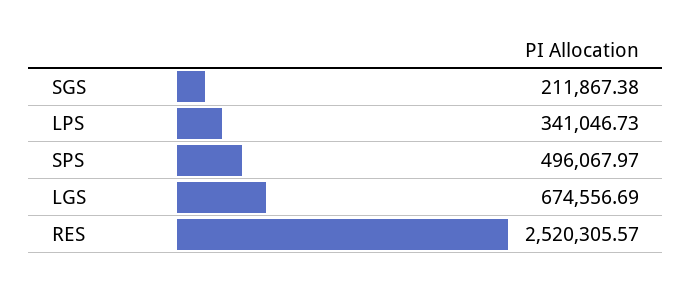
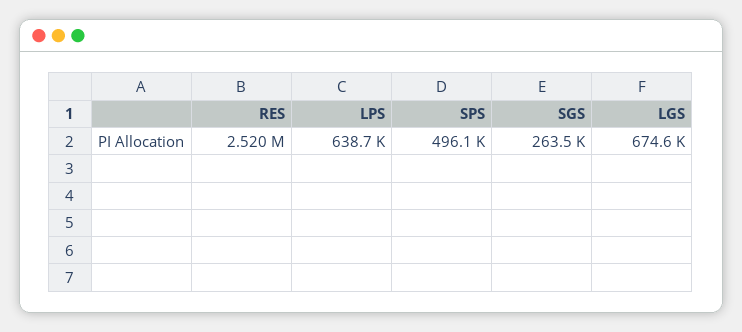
SGS: 211867.38 -> 263500
LPS: 341046.73 -> 638700

